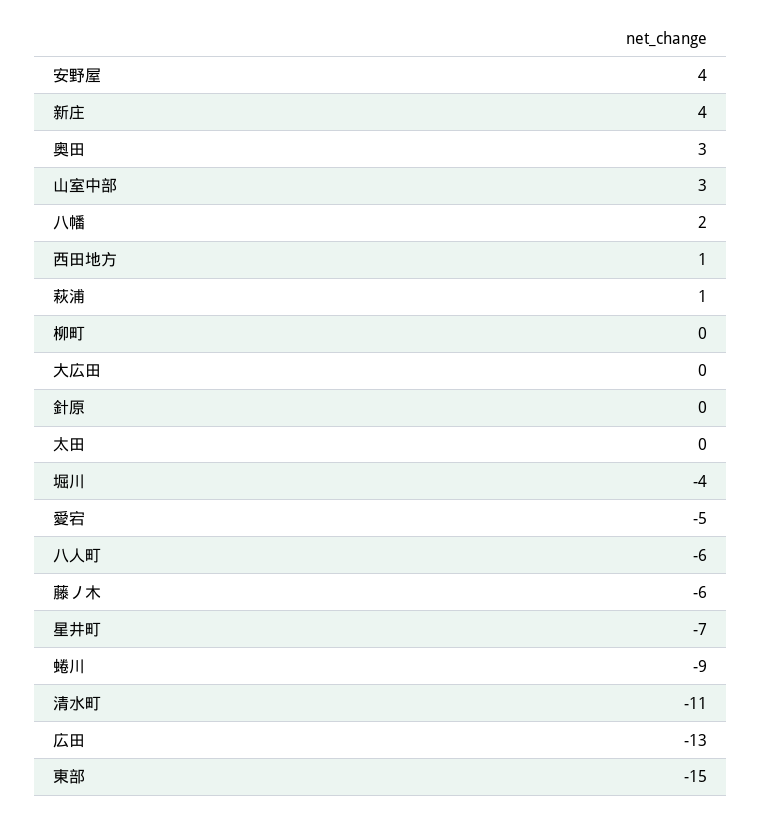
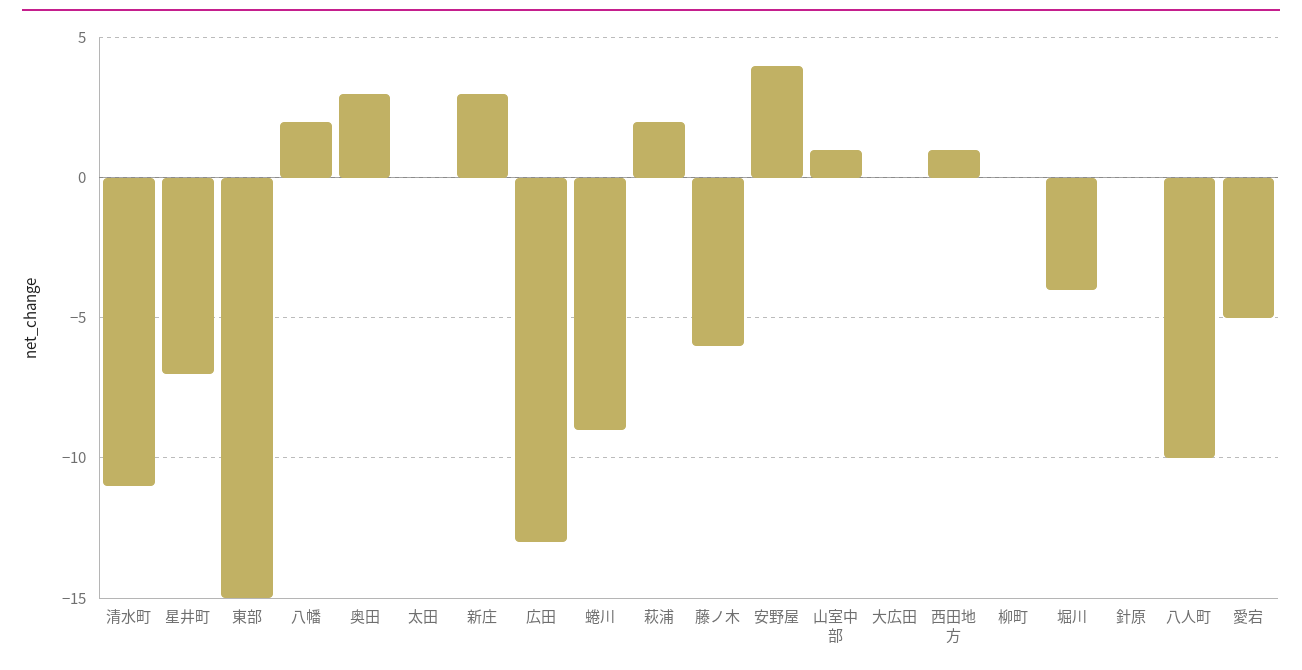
新庄: 4 -> 3
山室中部: 3 -> 1
萩浦: 1 -> 2
八人町: -6 -> -10

